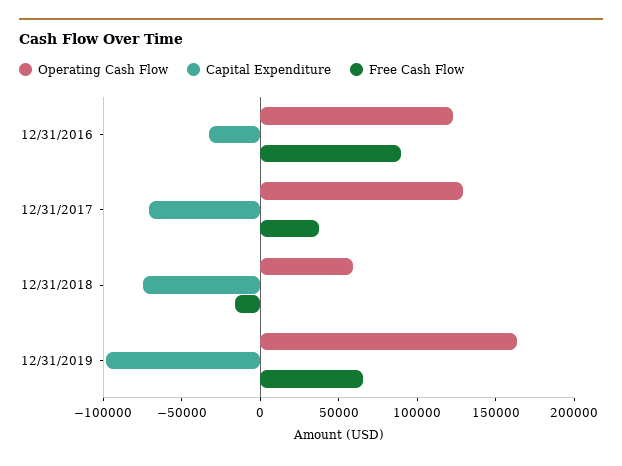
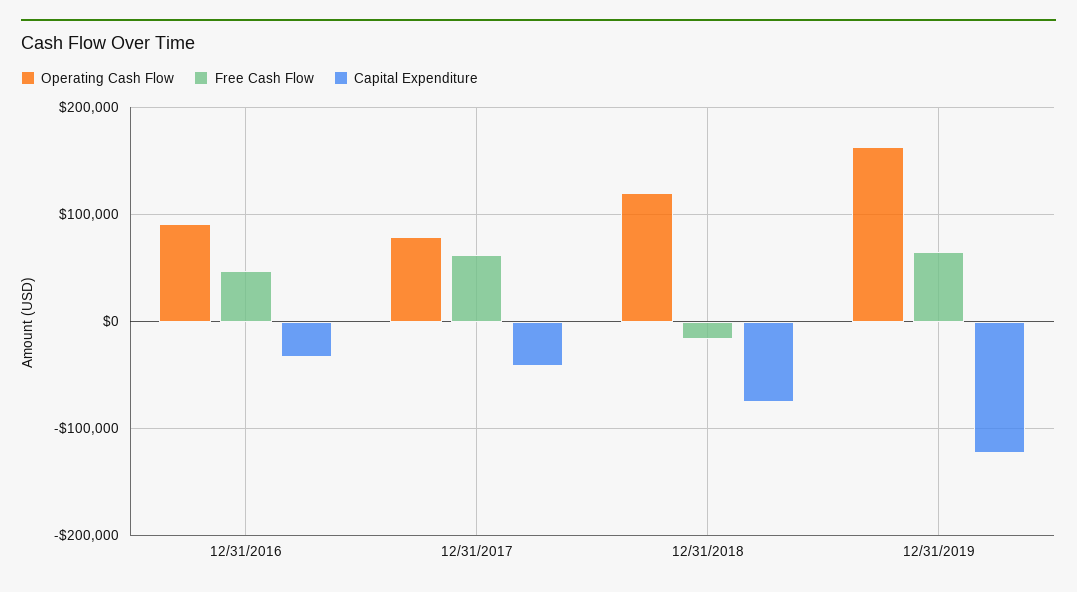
Operating Cash Flow, 12/31/2016: 120000 -> 90000
Free Cash Flow, 12/31/2016: 90000 -> 50000
Operating Cash Flow, 12/31/2017: 130000 -> 80000
Capital Expenditure, 12/31/2017: -70000 -> -40000
Free Cash Flow, 12/31/2017: 40000 -> 60000
Operating Cash Flow, 12/31/2018: 60000 -> 120000
Capital Expenditure, 12/31/2019: -100000 -> -120000

